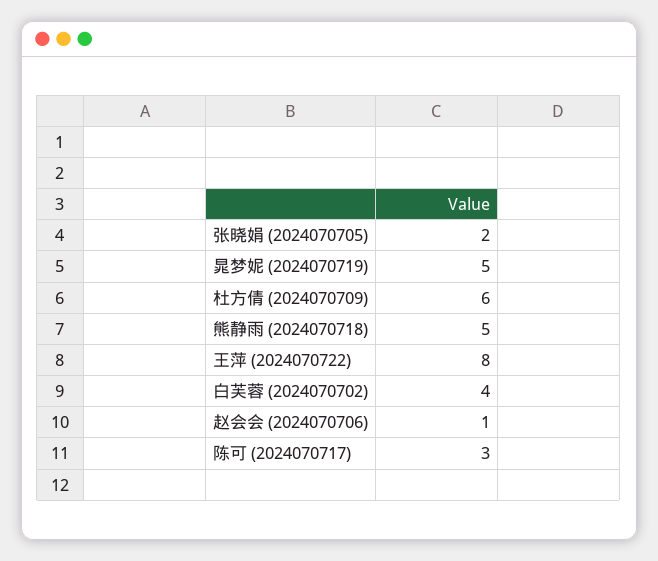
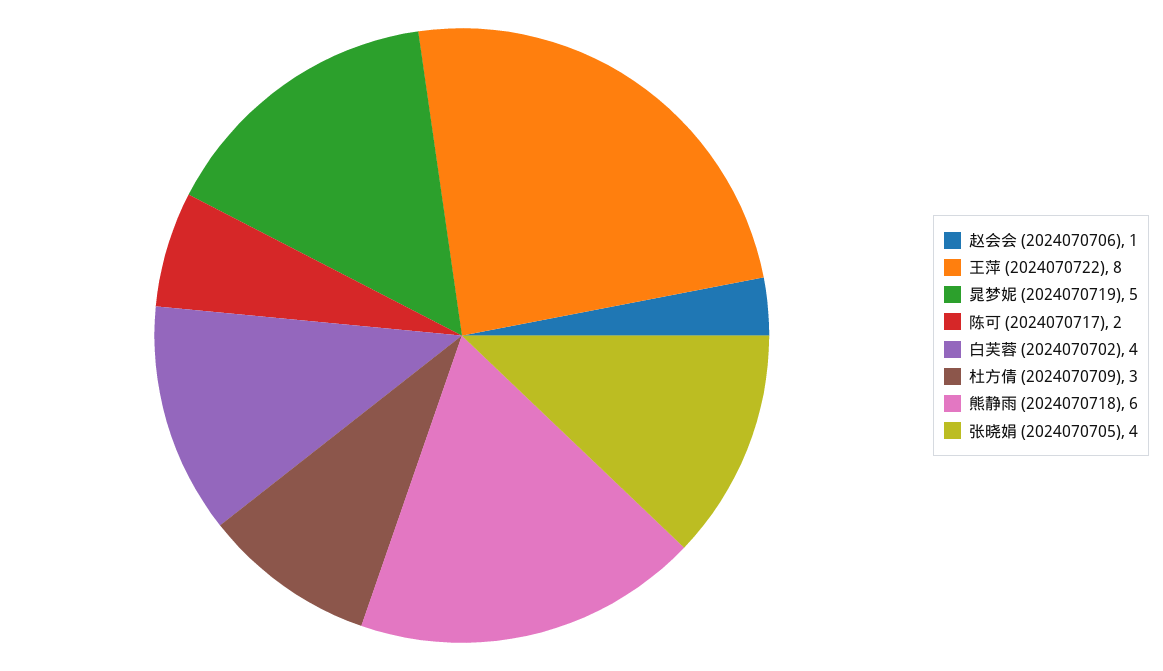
张晓娟 (2024070705): 2 -> 4
杜方倩 (2024070709): 6 -> 3
熊静雨 (2024070718): 5 -> 6
陈可 (2024070717): 3 -> 2

